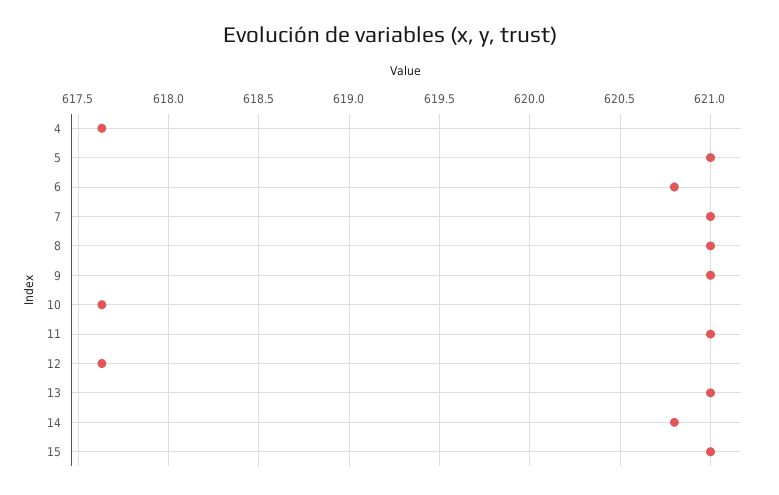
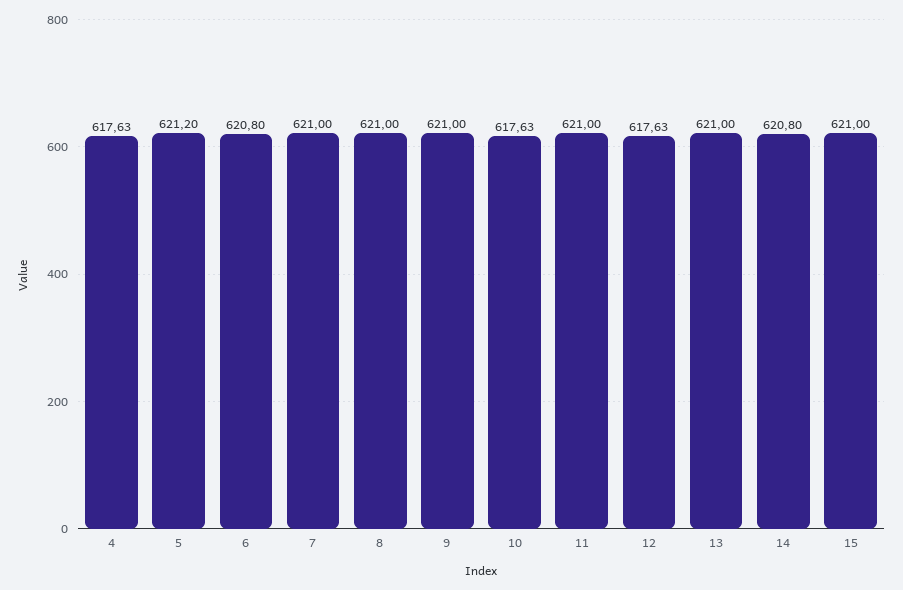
5: 621 -> 621.2

